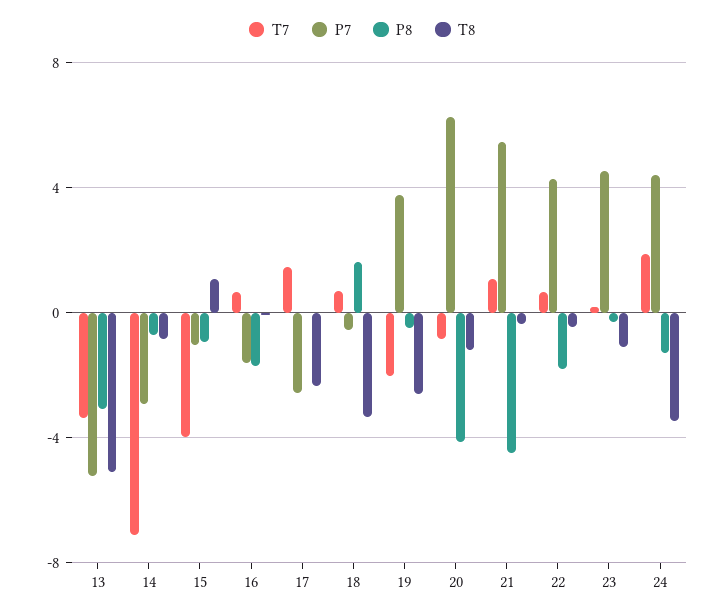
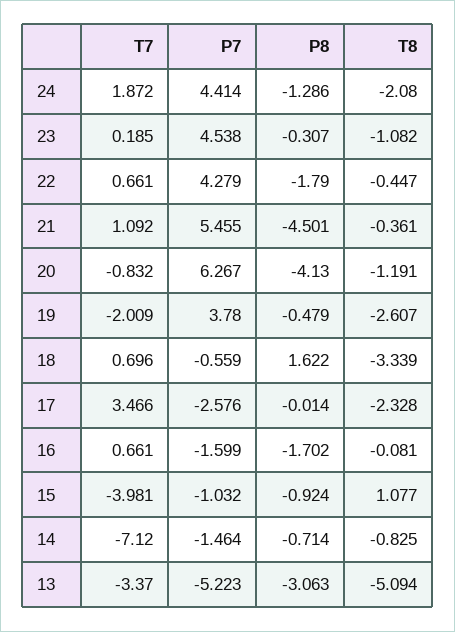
P7, 14: -3 -> -1.464
T7, 17: 1.5 -> 3.466
T8, 24: -3.5 -> -2.08

